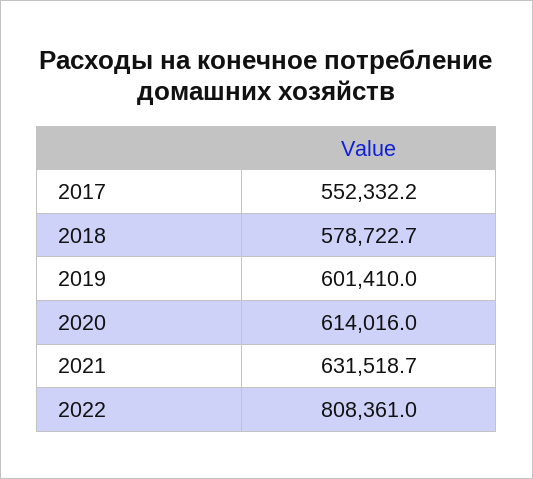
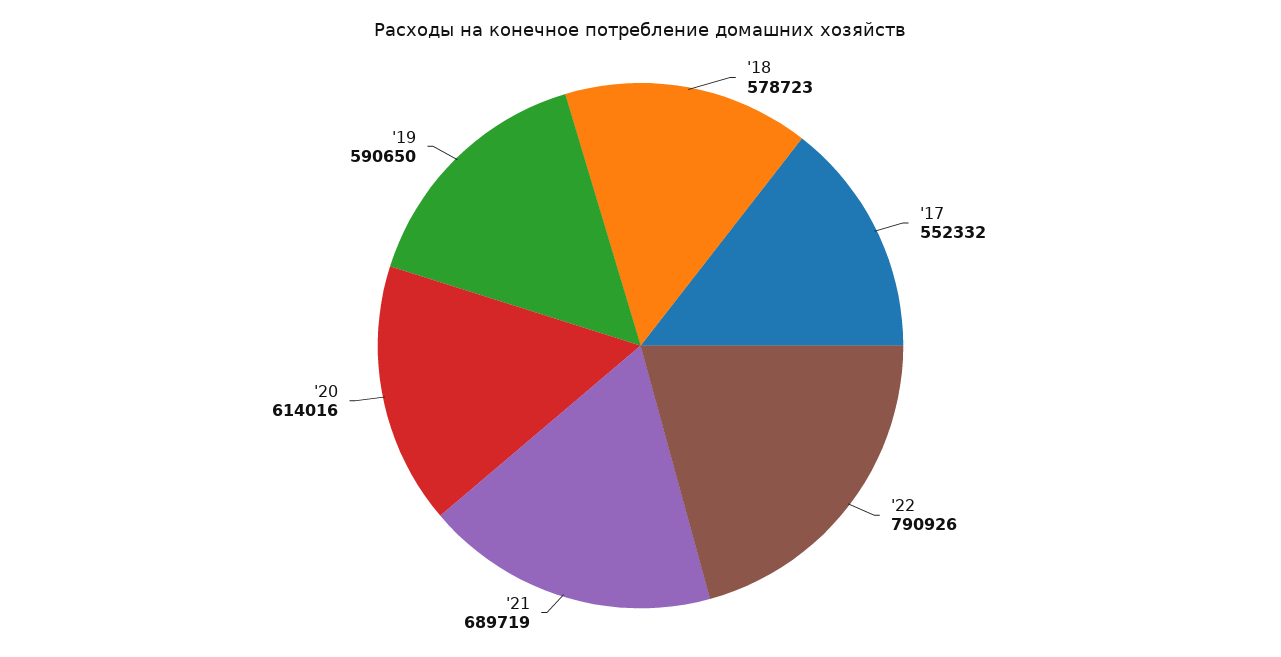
2019: 601410 -> 590650
2021: 631518.7 -> 689719
2022: 808361 -> 790926

